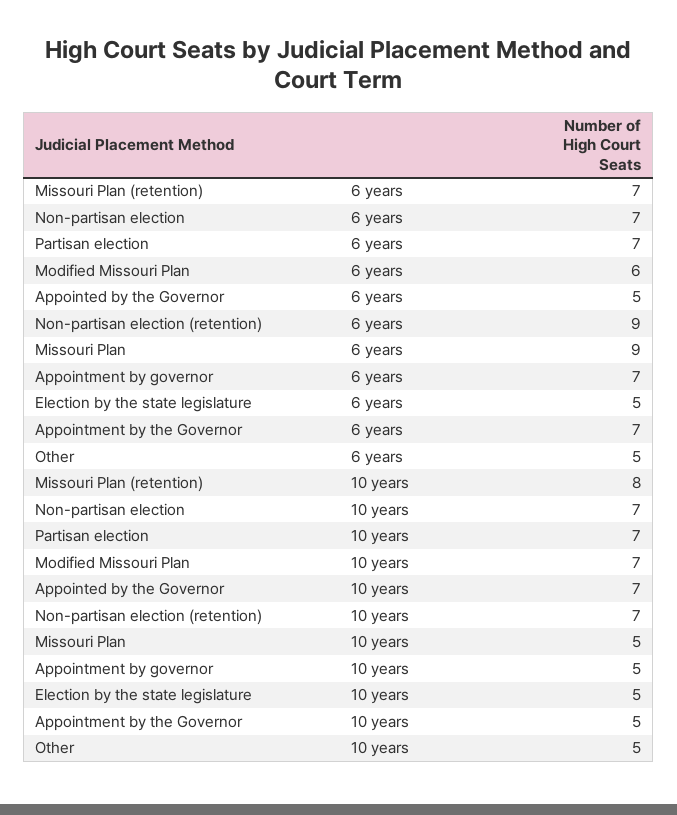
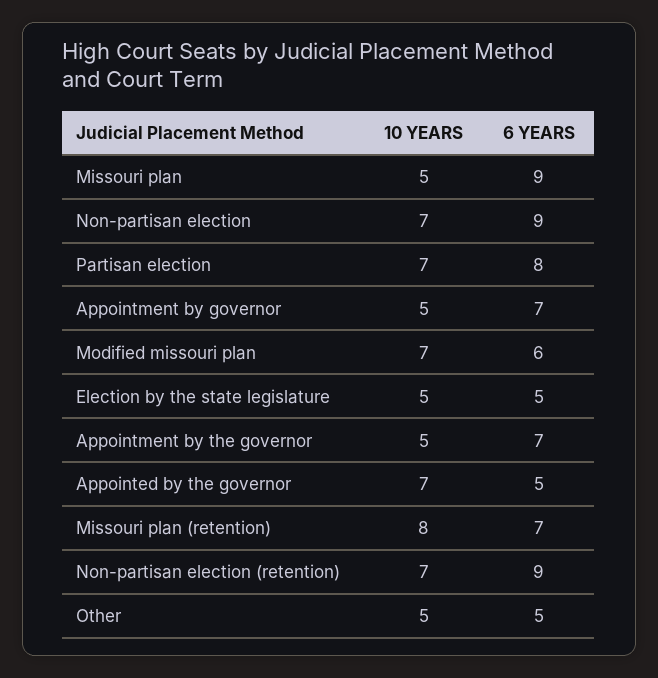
Non-partisan election, 6 years: 7 -> 9
Partisan election, 6 years: 7 -> 8

